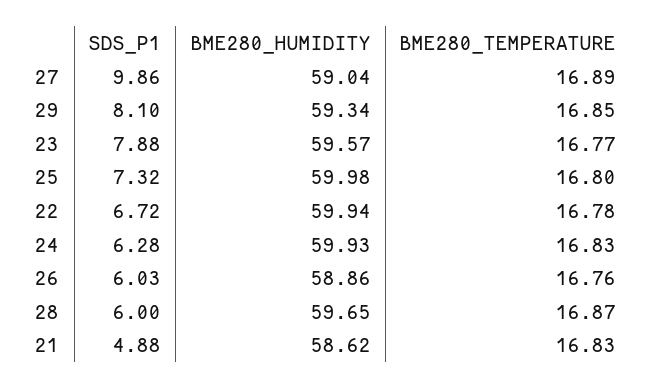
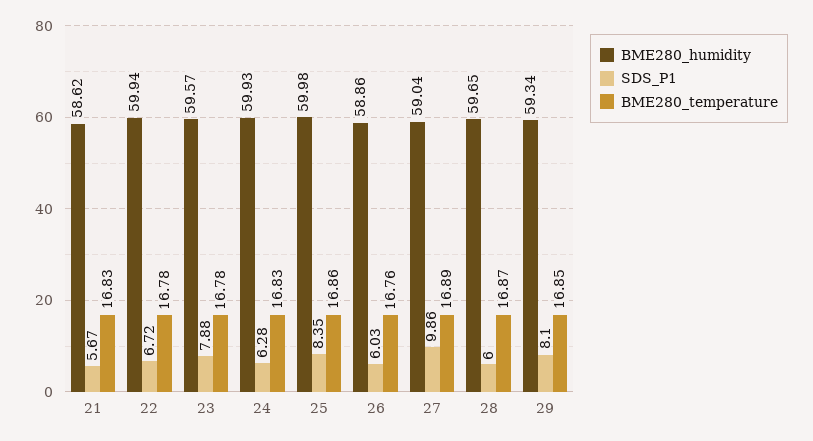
BME280_TEMPERATURE, 23: 16.77 -> 16.78
SDS_P1, 25: 7.32 -> 8.35
BME280_TEMPERATURE, 25: 16.8 -> 16.86
SDS_P1, 21: 4.88 -> 5.67

